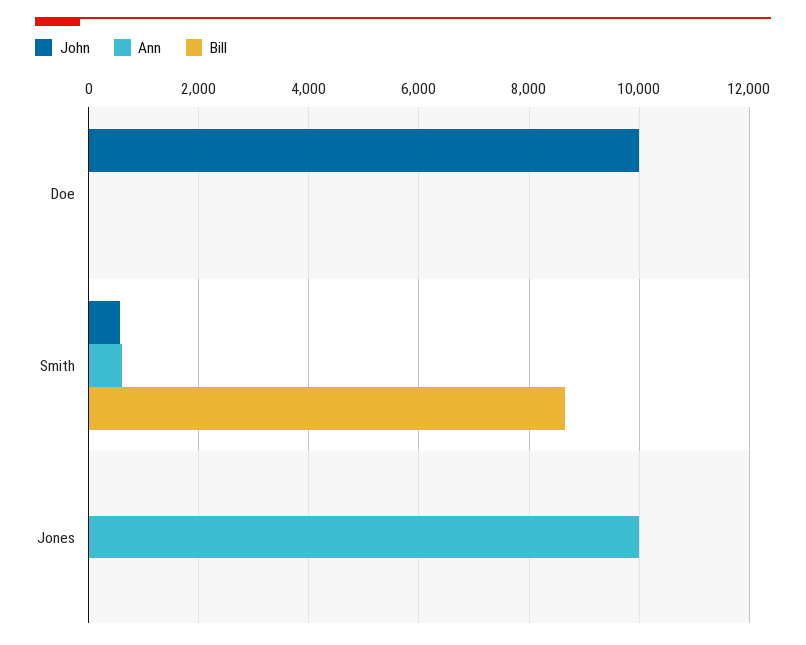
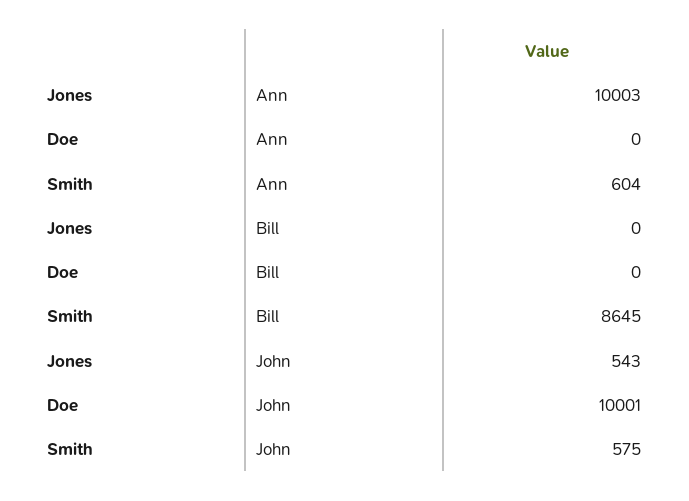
John, Jones: 0 -> 543

